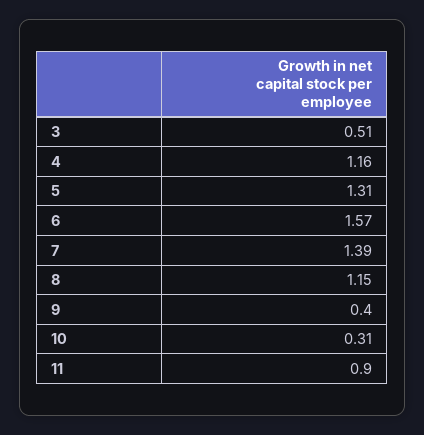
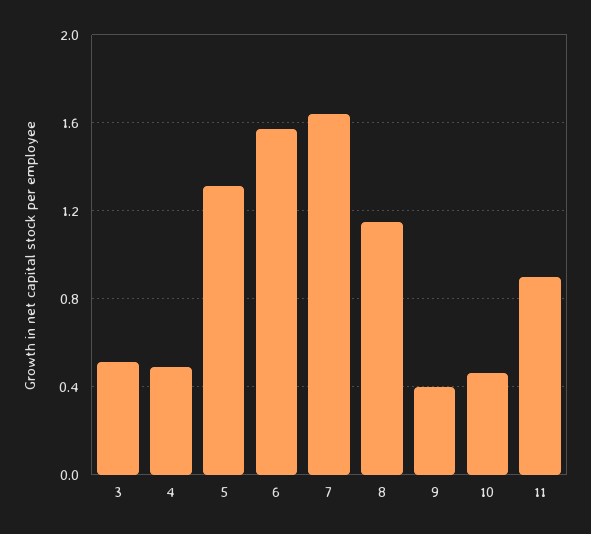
4: 1.16 -> 0.5
7: 1.39 -> 1.65
10: 0.31 -> 0.45

